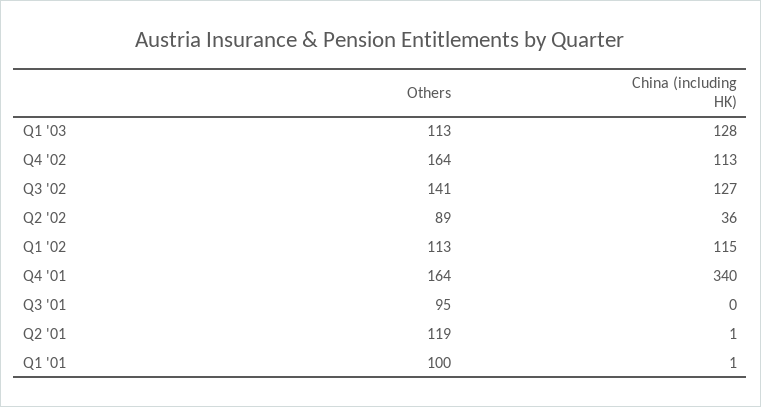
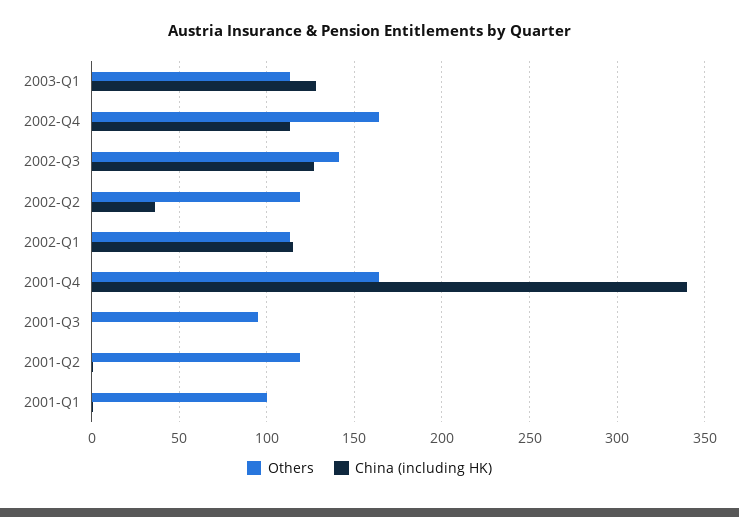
Others, Q2 '02: 89 -> 120

